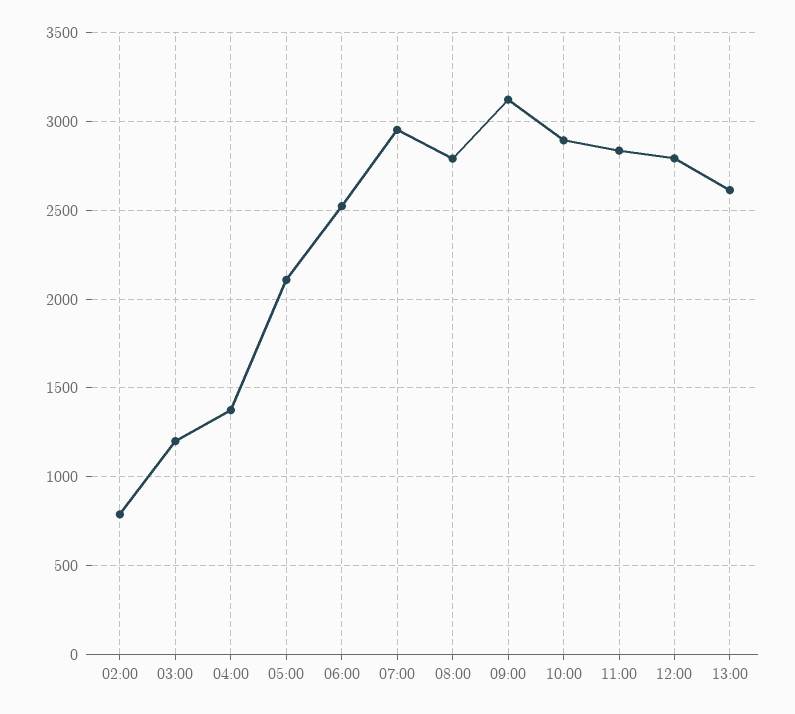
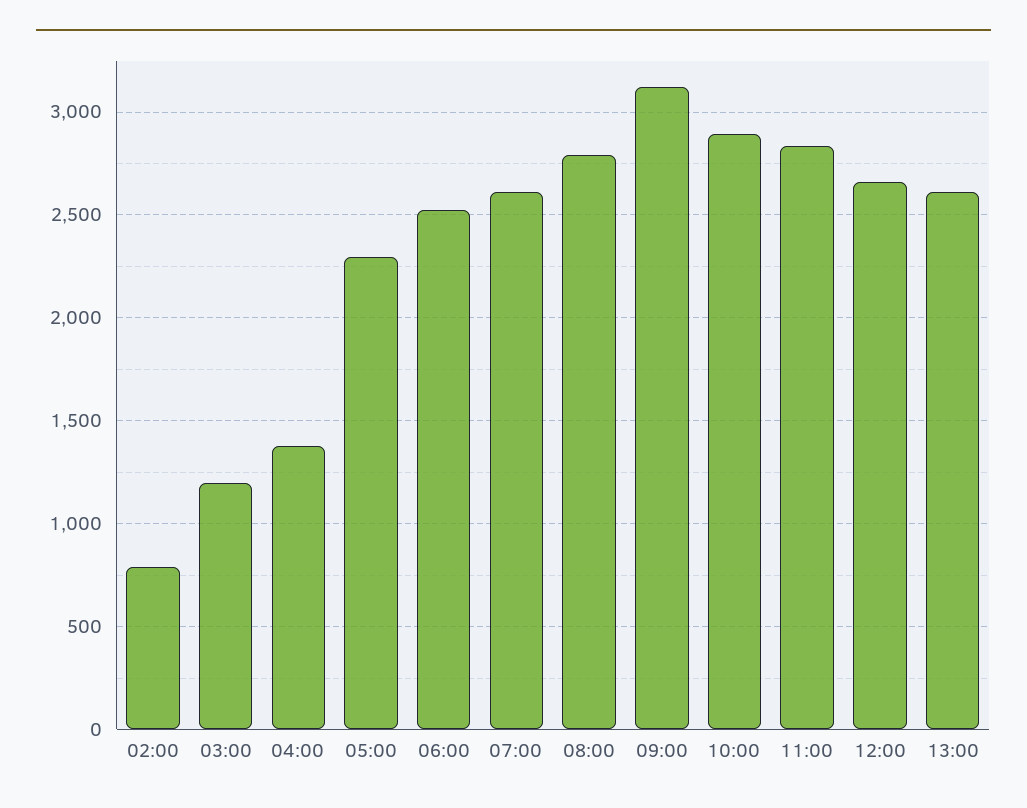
05:00: 2100 -> 2300
07:00: 2950 -> 2600
12:00: 2800 -> 2650

